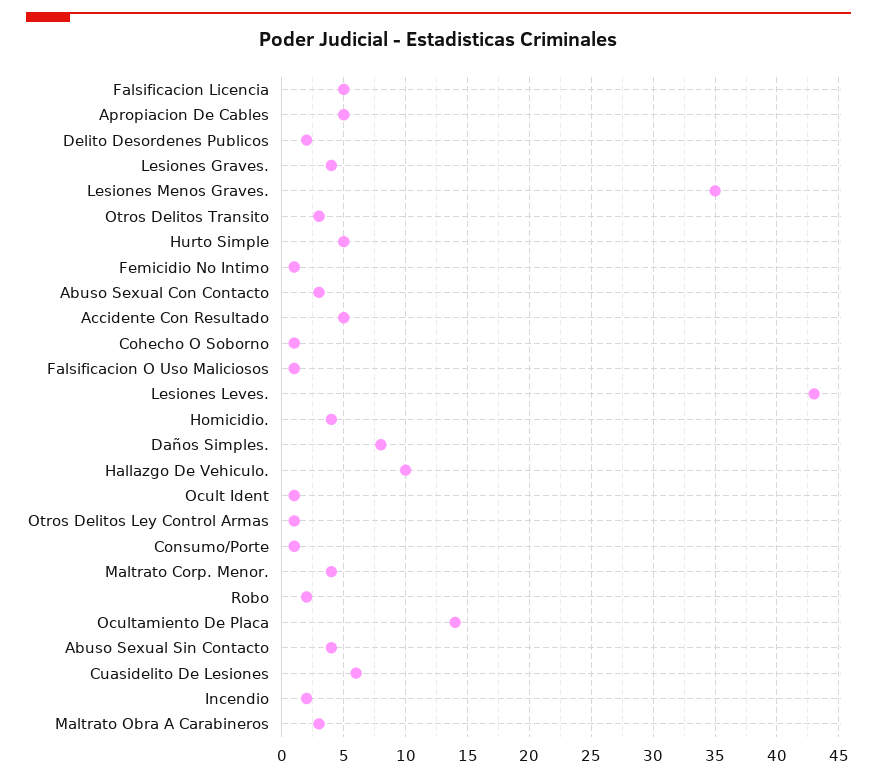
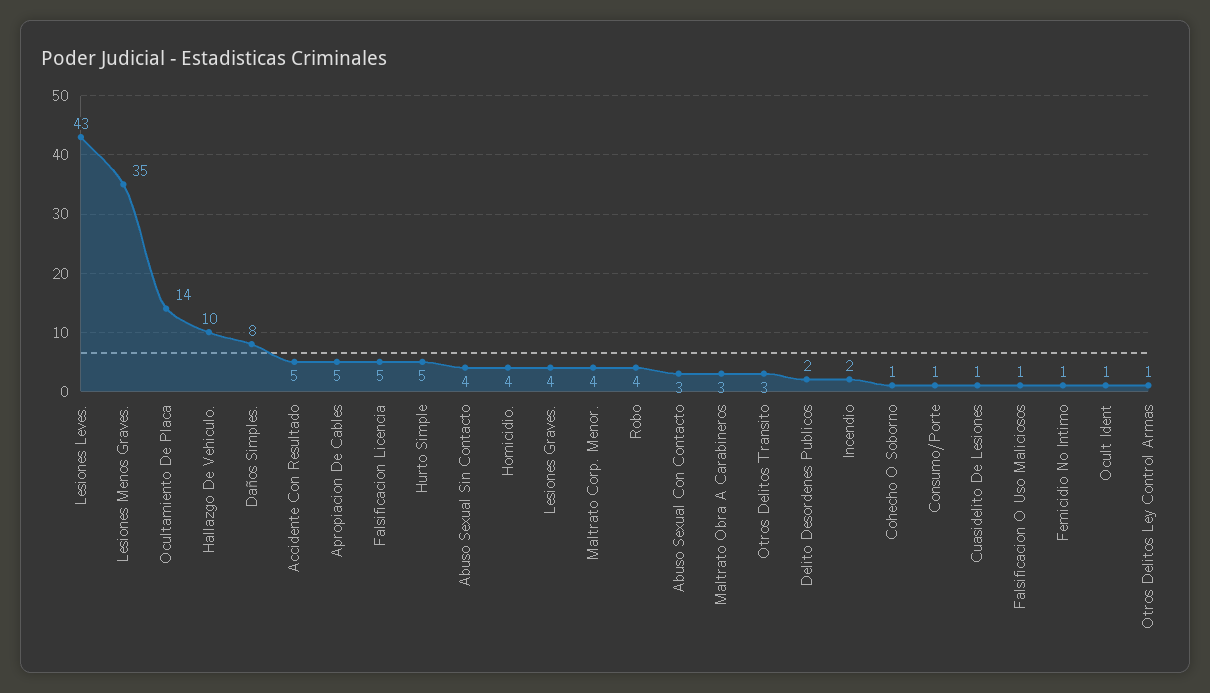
Robo: 2 -> 4
Cuasidelito De Lesiones: 6 -> 1

